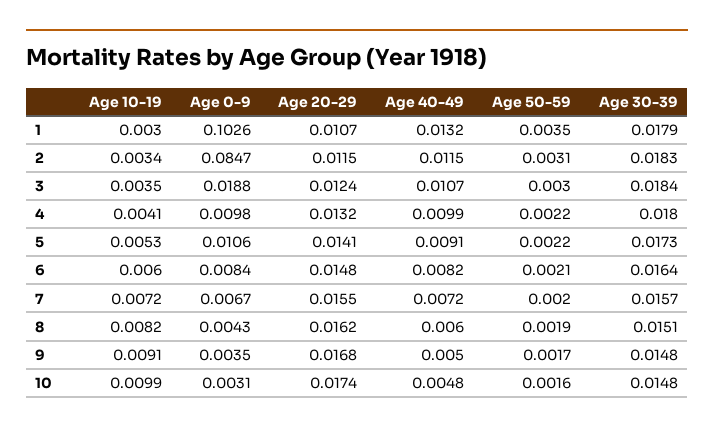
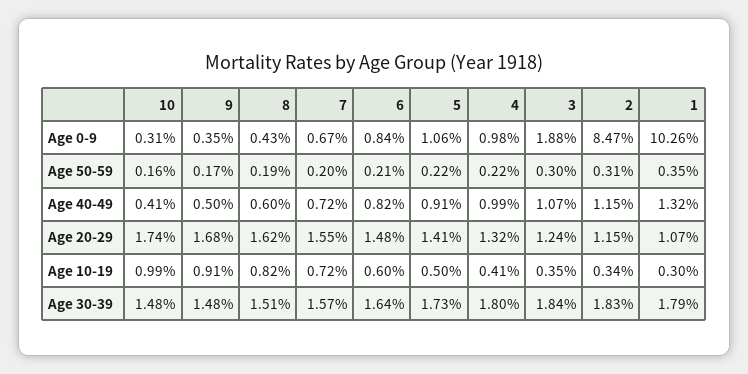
Age 10-19, 5: 0.0053 -> 0.005
Age 40-49, 10: 0.0048 -> 0.0041

